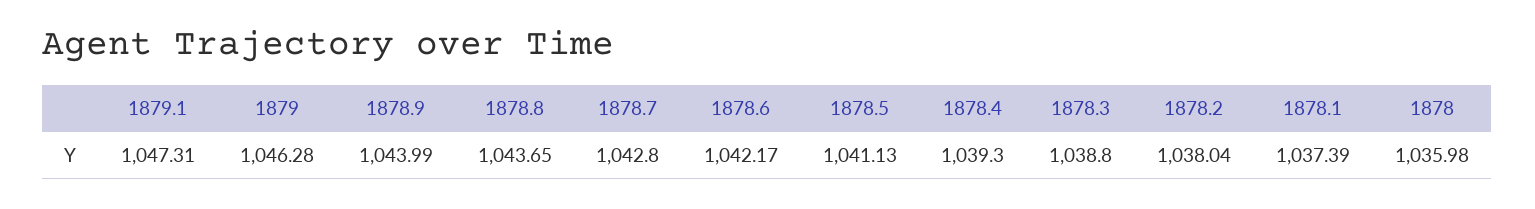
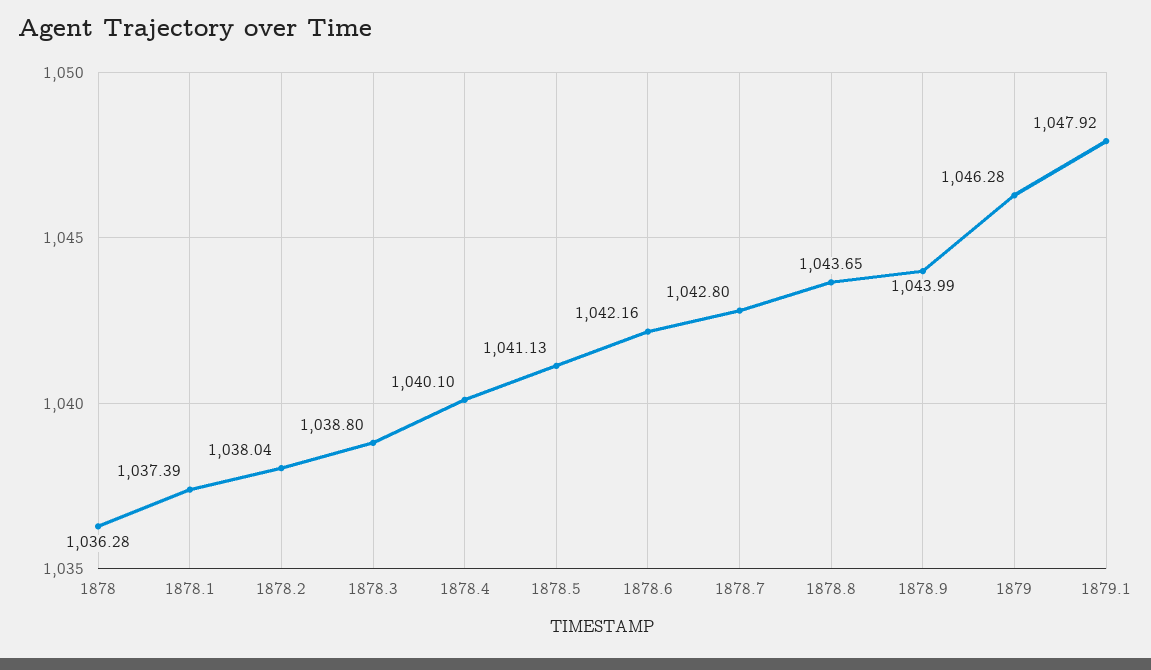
1879.1: 1047.31 -> 1047.92
1878.6: 1042.17 -> 1042.16
1878.4: 1039.3 -> 1040.1
1878: 1035.98 -> 1036.28

